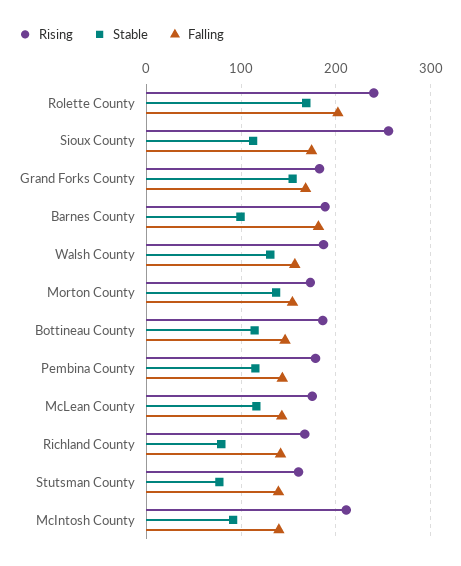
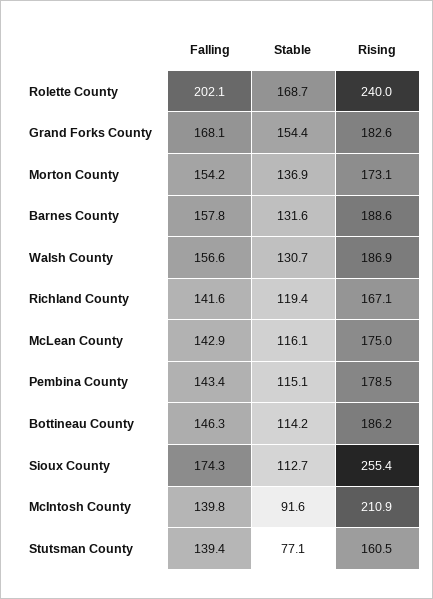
Stable, Barnes County: 100 -> 131.6
Falling, Barnes County: 180 -> 157.8
Stable, Richland County: 80 -> 119.4

